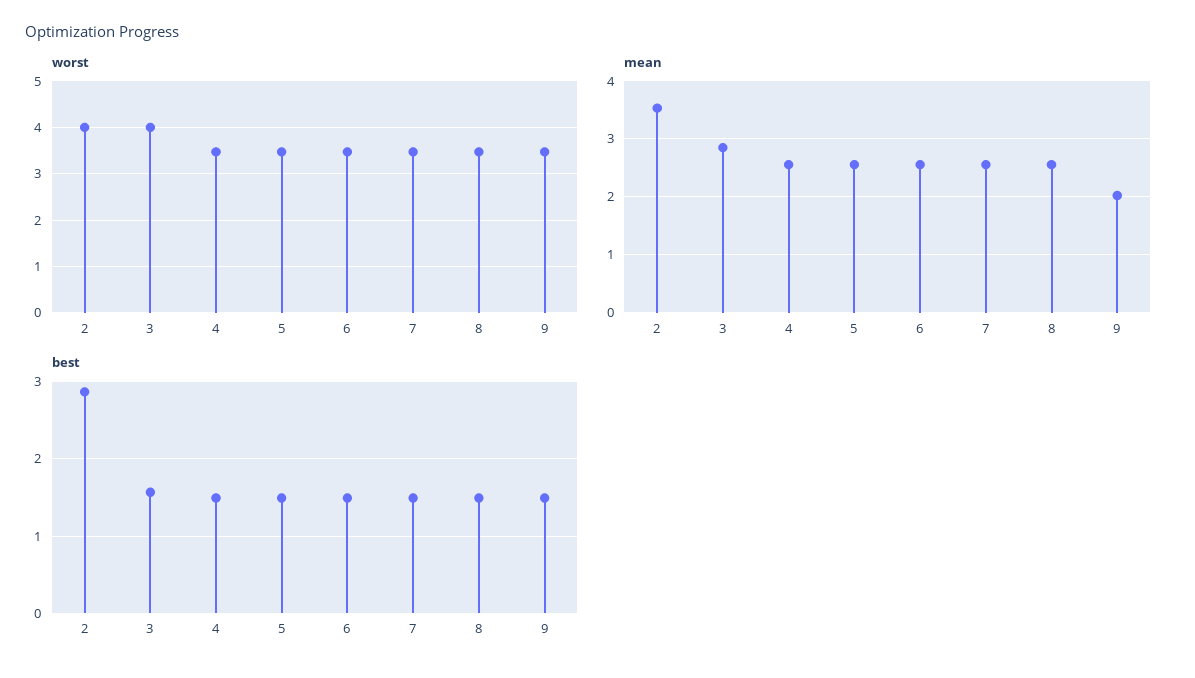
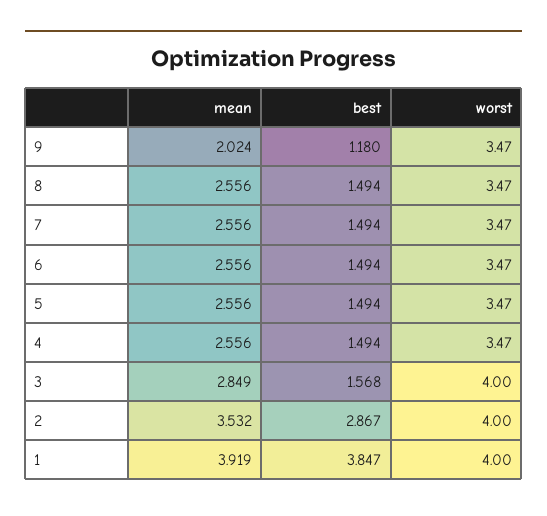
best, 9: 1.5 -> 1.18
mean, 1: none -> 3.919
best, 1: none -> 3.847
worst, 1: none -> 4

